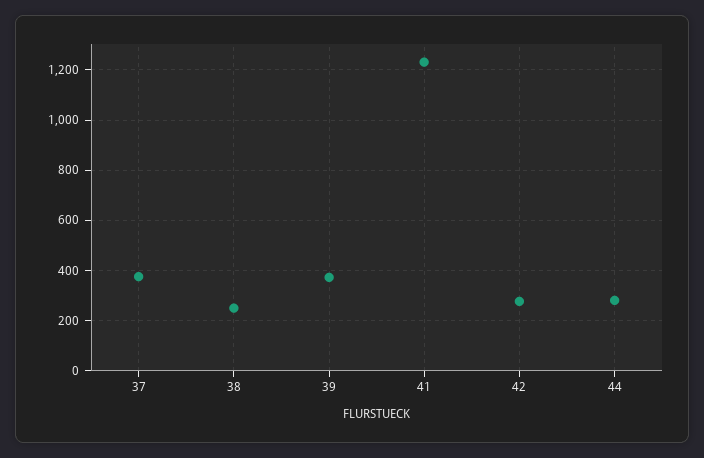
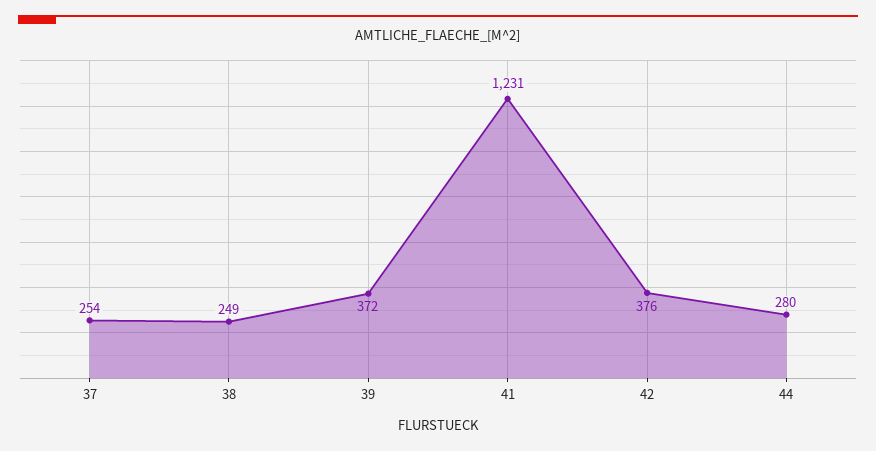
37: 375 -> 254
42: 275 -> 376

